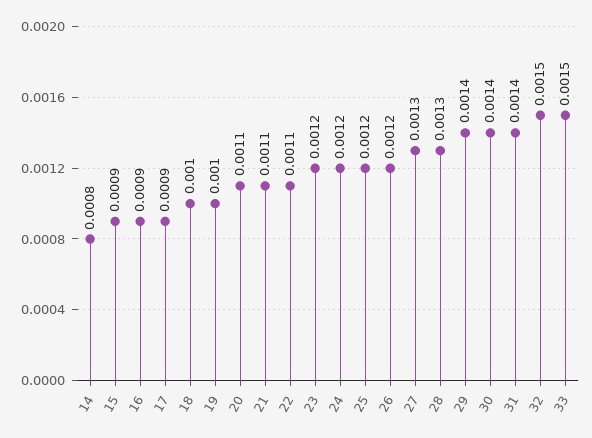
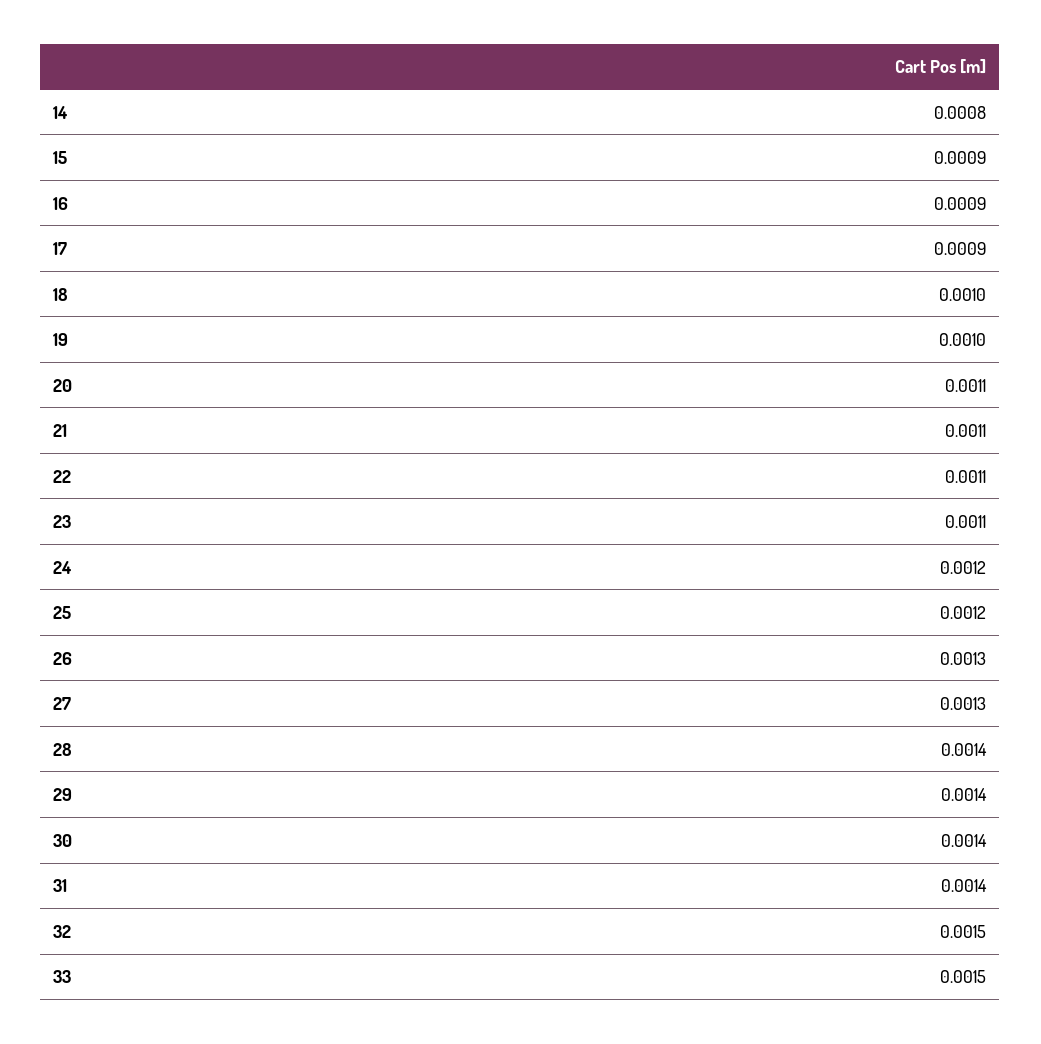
23: 0.0012 -> 0.0011
26: 0.0012 -> 0.0013
28: 0.0013 -> 0.0014

